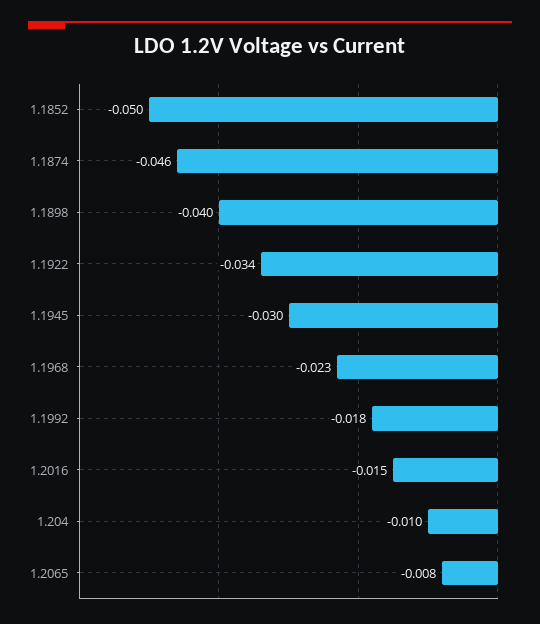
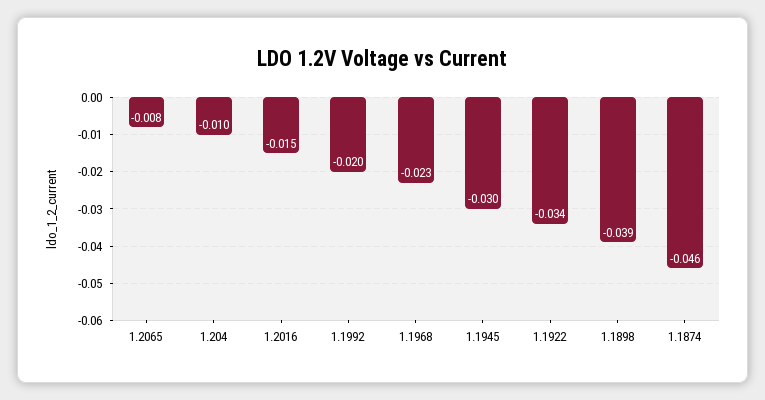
1.1852: -0.05 -> none
1.1898: -0.04 -> -0.039
1.1992: -0.018 -> -0.02

